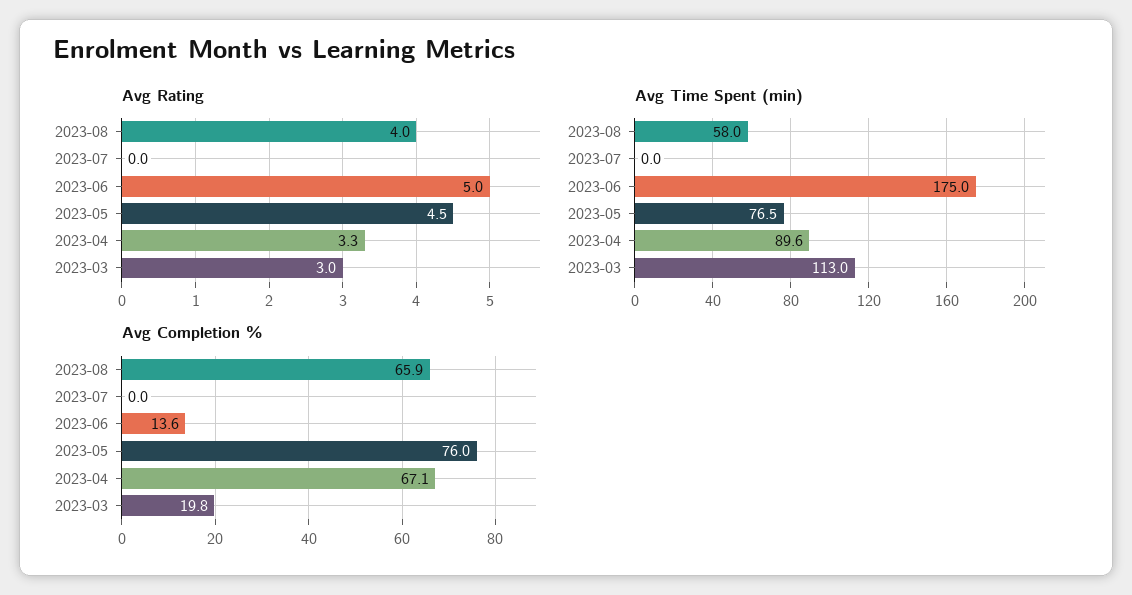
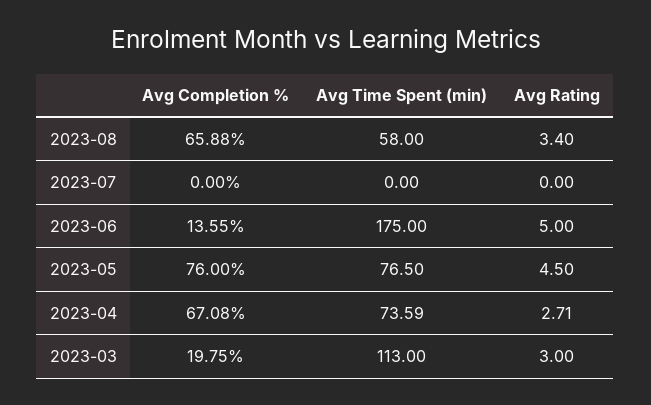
Avg Rating, 2023-08: 4 -> 3.4
Avg Rating, 2023-04: 3.3 -> 2.71
Avg Time Spent (min), 2023-04: 89.6 -> 73.59

